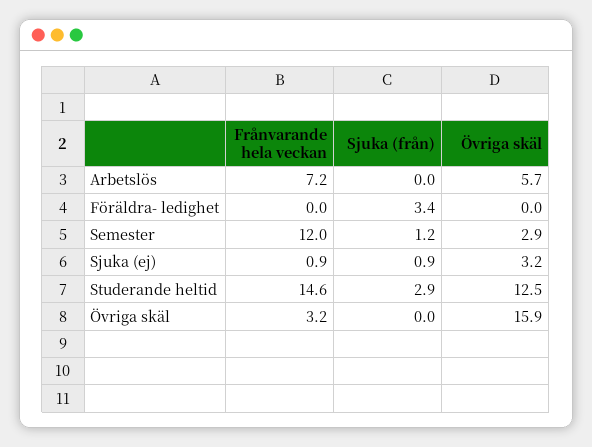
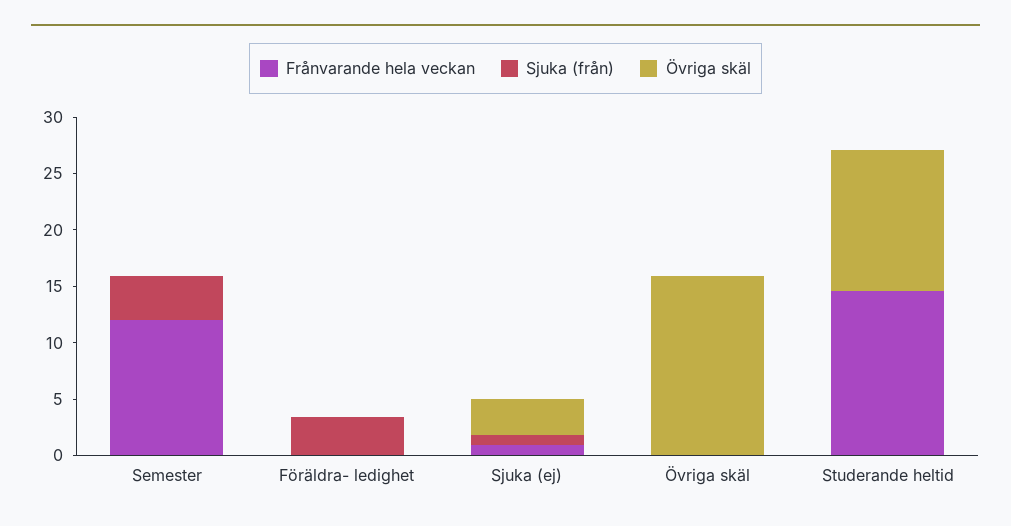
Frånvarande hela veckan, Arbetslös: 7.2 -> none
Sjuka (från), Arbetslös: 0 -> none
Övriga skäl, Arbetslös: 5.7 -> none
Sjuka (från), Semester: 1.2 -> 4
Övriga skäl, Semester: 2.9 -> 0
Sjuka (från), Studerande heltid: 2.9 -> 0
Frånvarande hela veckan, Övriga skäl: 3.2 -> 0

